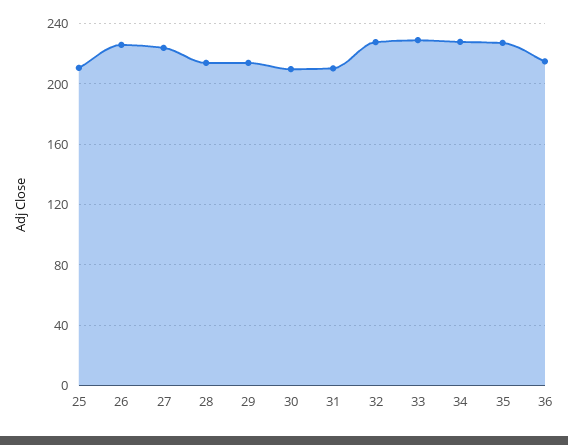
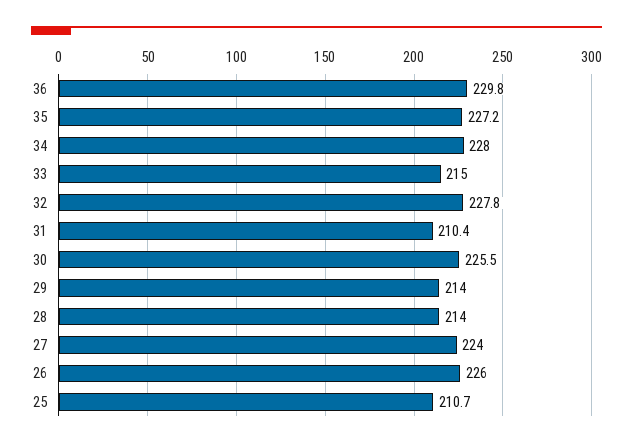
30: 210 -> 225.5
33: 230 -> 215
36: 215 -> 229.8

